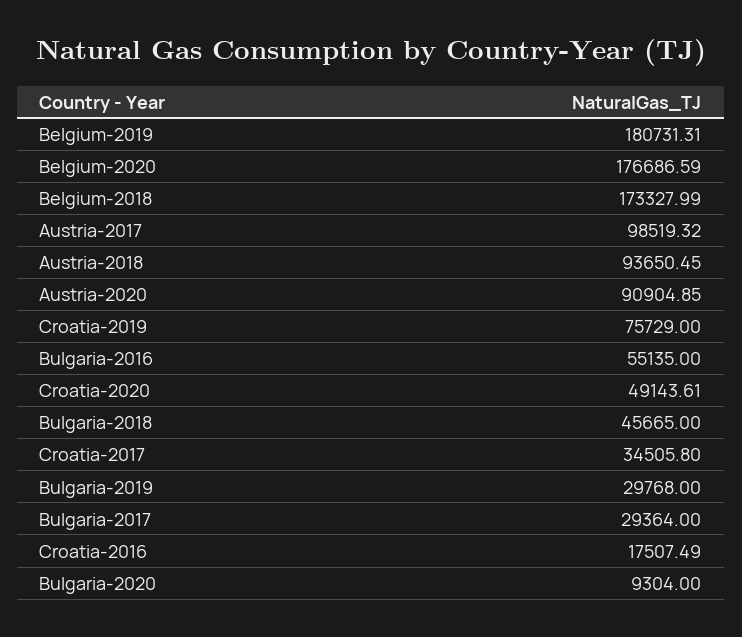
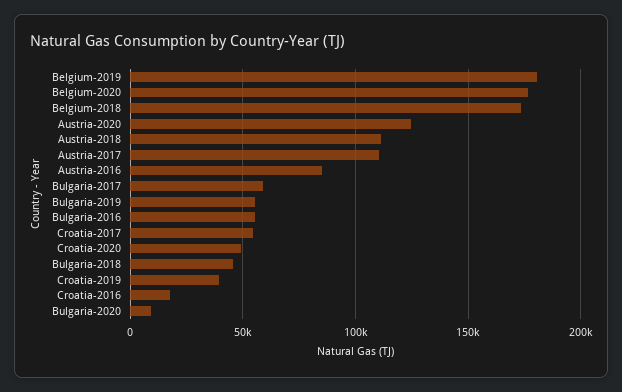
Austria-2017: 98519.32 -> 110000
Austria-2018: 93650.45 -> 110000
Austria-2020: 90904.85 -> 125000
Croatia-2019: 75729 -> 40000
Croatia-2017: 34505.8 -> 55000
Bulgaria-2019: 29768 -> 55000
Bulgaria-2017: 29364 -> 60000
Austria-2016: none -> 85000

